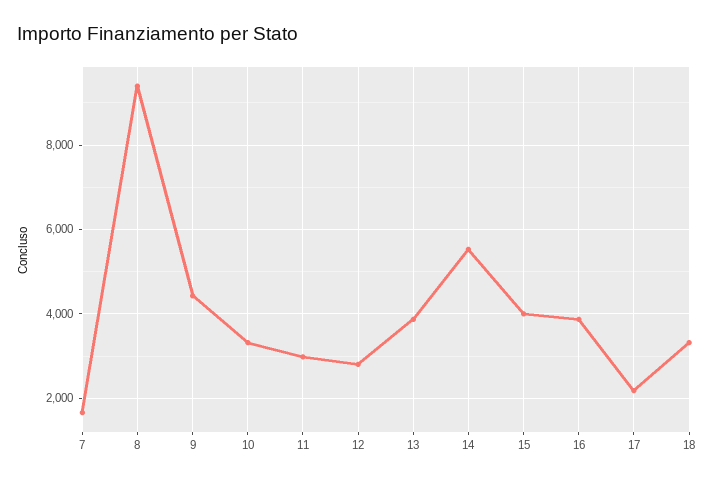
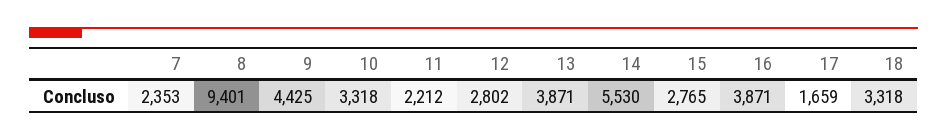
7: 1600 -> 2353
11: 3000 -> 2212
15: 4000 -> 2765
17: 2200 -> 1659

